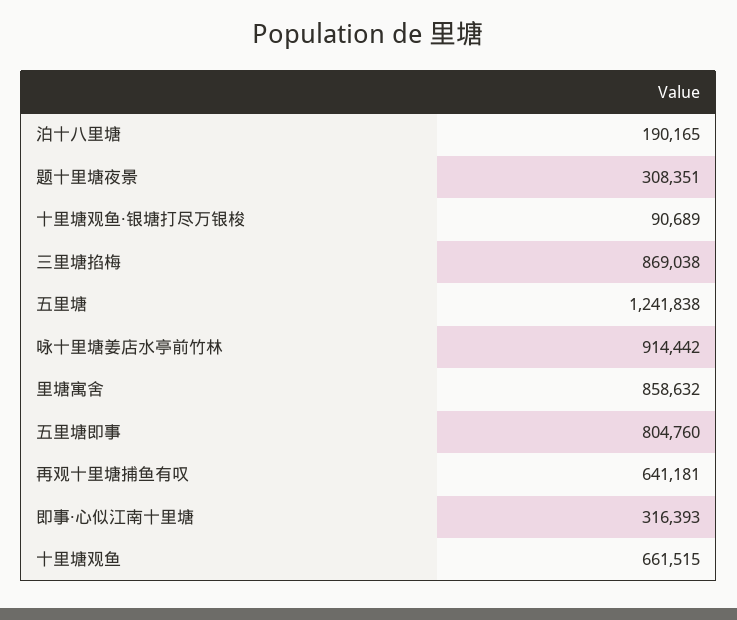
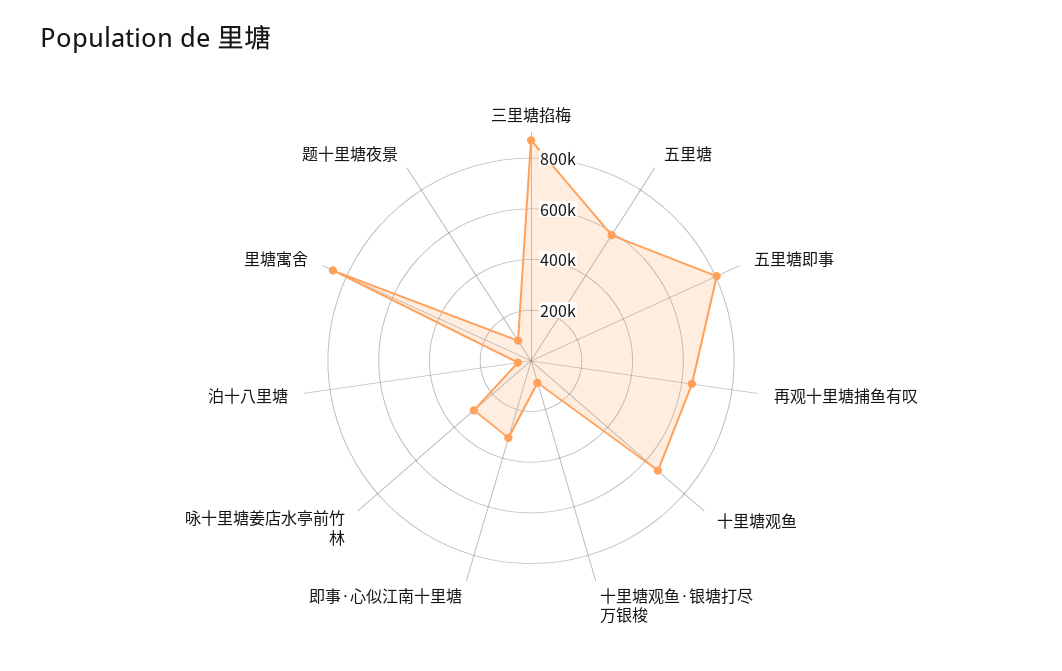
泊十八里塘: 190165 -> 50000
题十里塘夜景: 308351 -> 100000
五里塘: 1241838 -> 600000
咏十里塘姜店水亭前竹林: 914442 -> 300000

